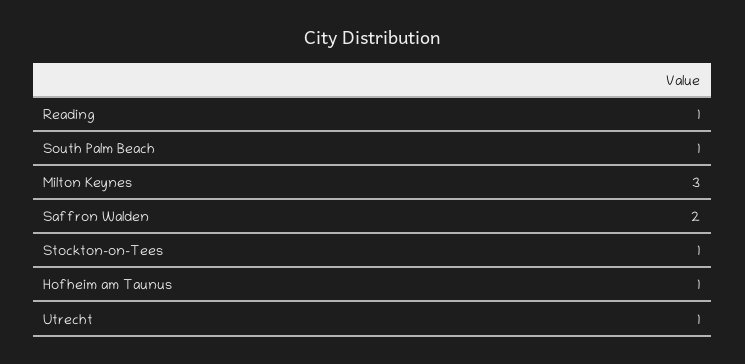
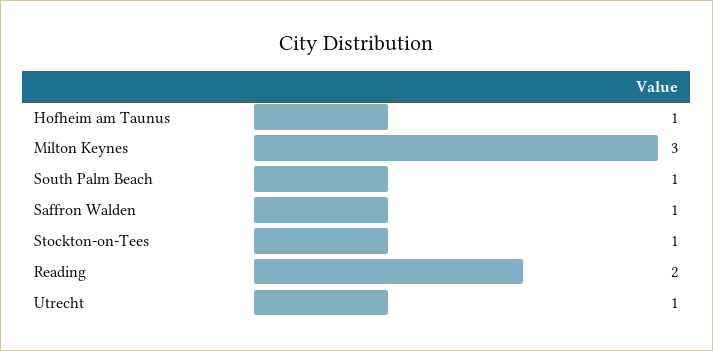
Reading: 1 -> 2
Saffron Walden: 2 -> 1

